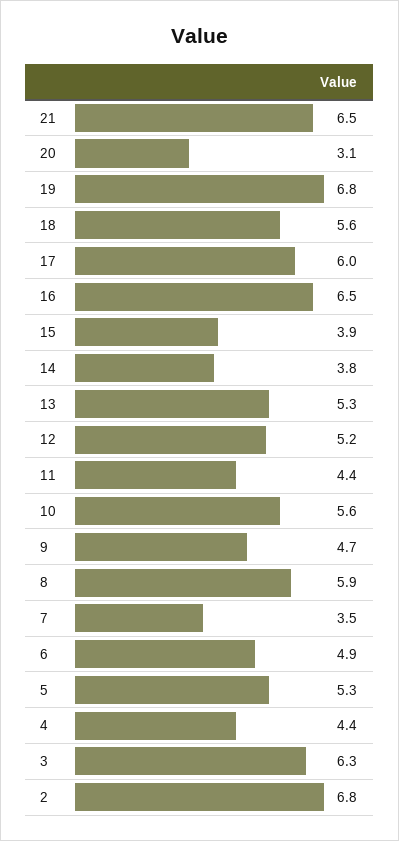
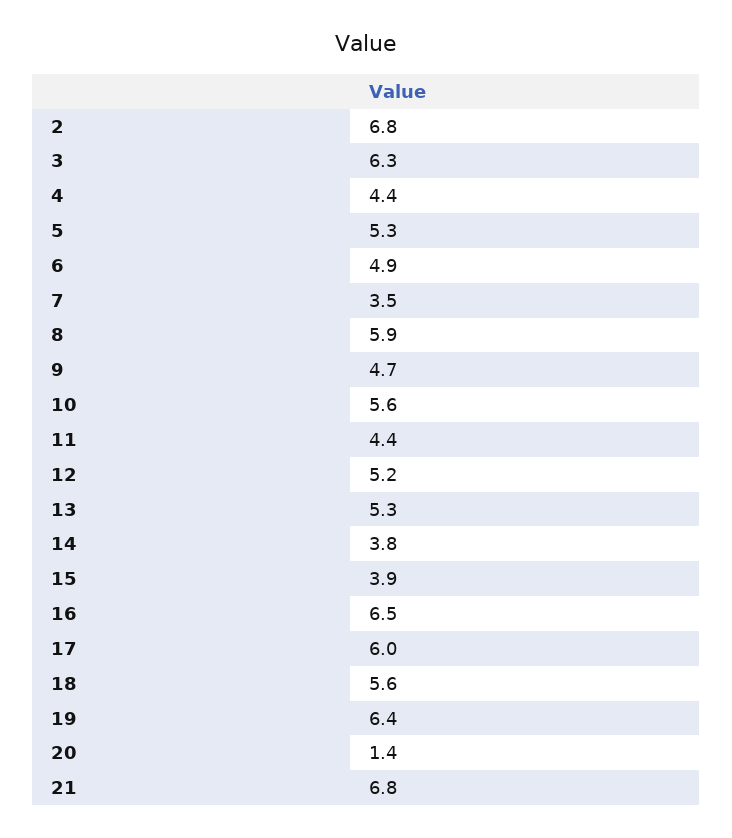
21: 6.5 -> 6.8
20: 3.1 -> 1.4
19: 6.8 -> 6.4

